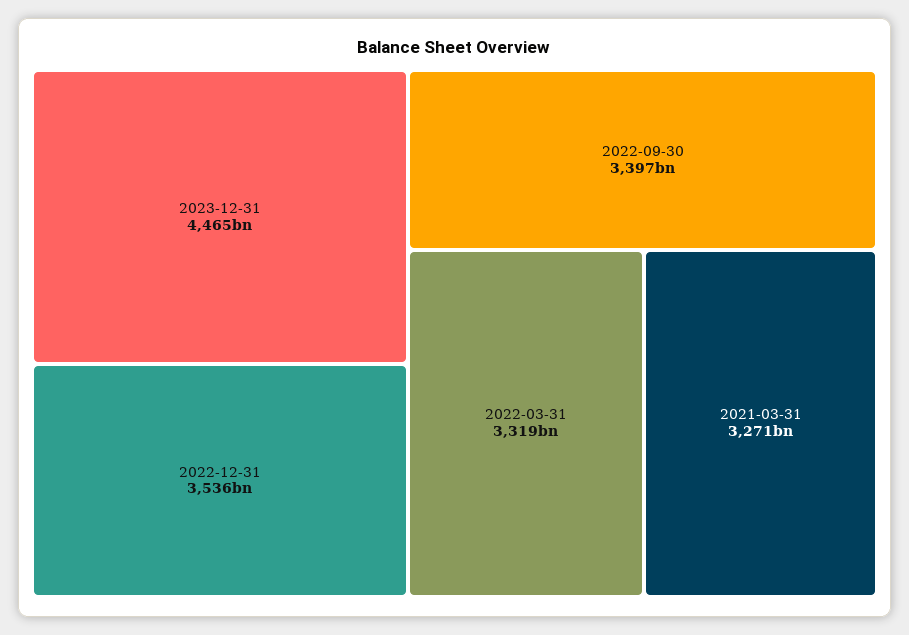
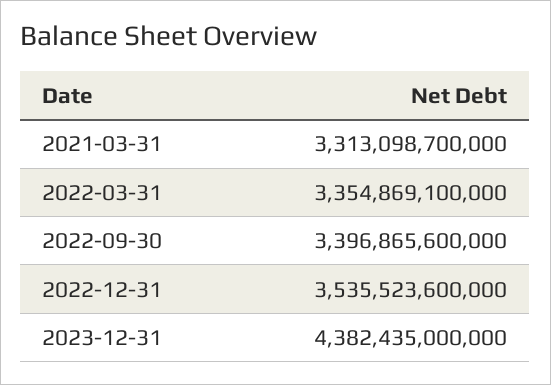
2023-12-31: 4465000000000 -> 4382435000000
2022-03-31: 3319000000000 -> 3354869100000
2021-03-31: 3271000000000 -> 3313098700000

